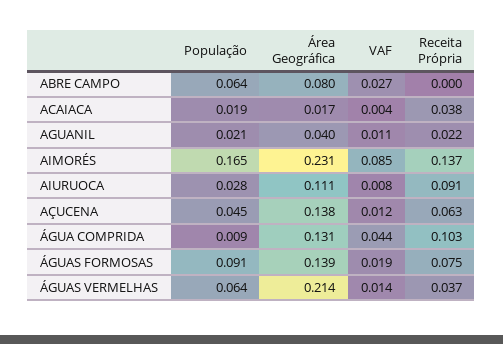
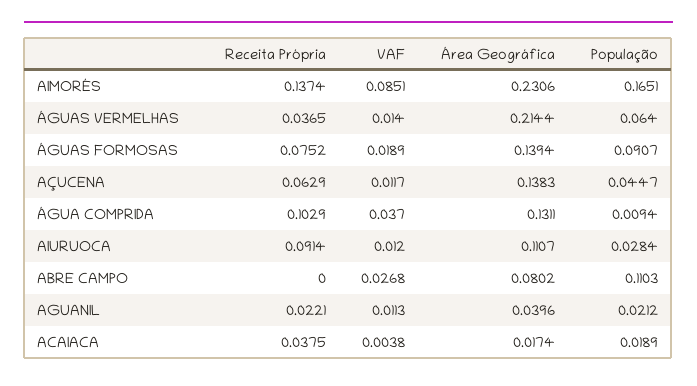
População, ABRE CAMPO: 0.064 -> 0.1103
VAF, AIURUOCA: 0.008 -> 0.012
VAF, ÁGUA COMPRIDA: 0.044 -> 0.037

